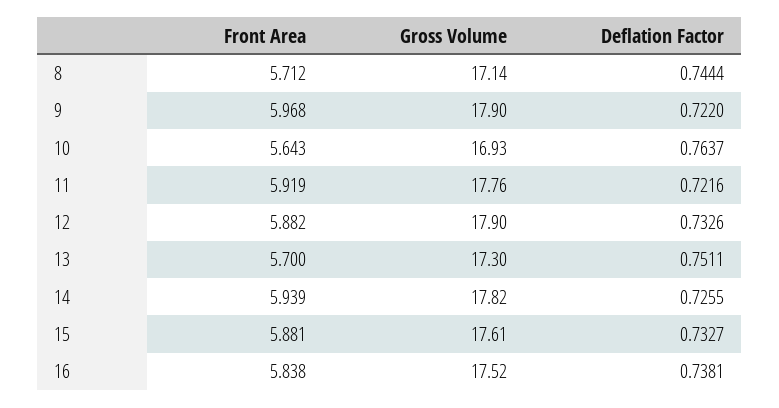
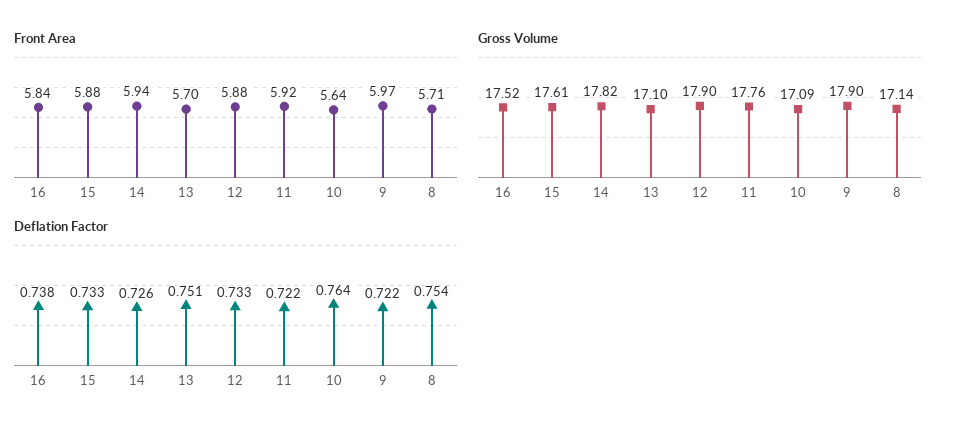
Deflation Factor, 8: 0.7444 -> 0.754
Gross Volume, 10: 16.93 -> 17.09
Gross Volume, 13: 17.3 -> 17.1

